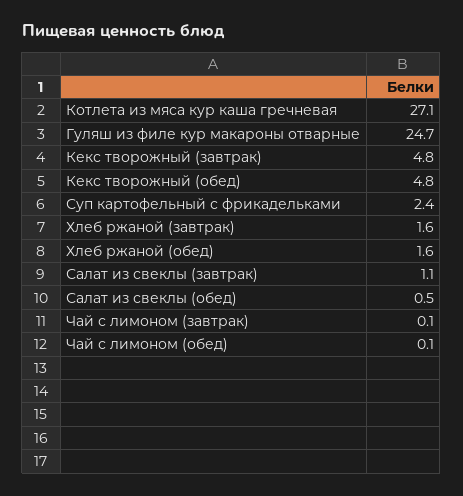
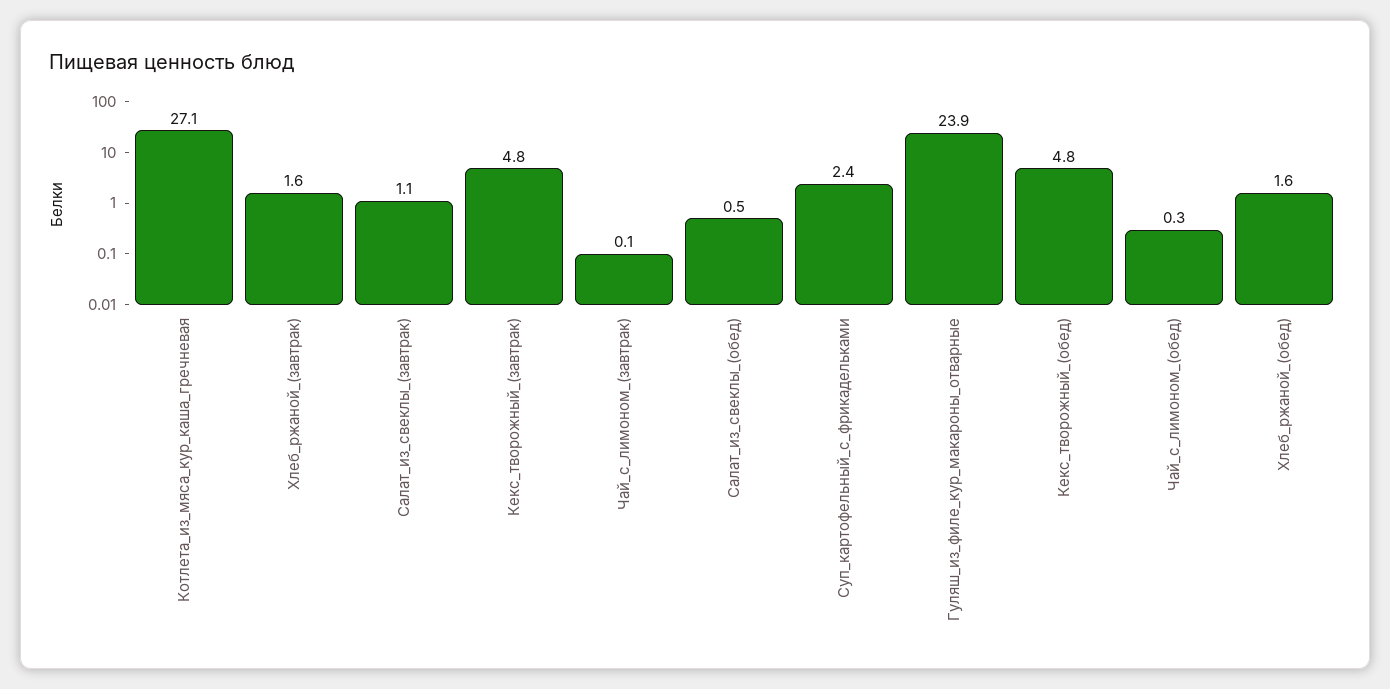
Гуляш из филе кур макароны отварные: 24.7 -> 23.9
Чай с лимоном (обед): 0.1 -> 0.3

